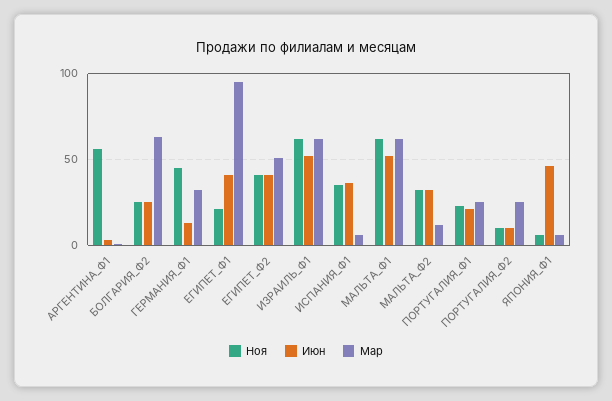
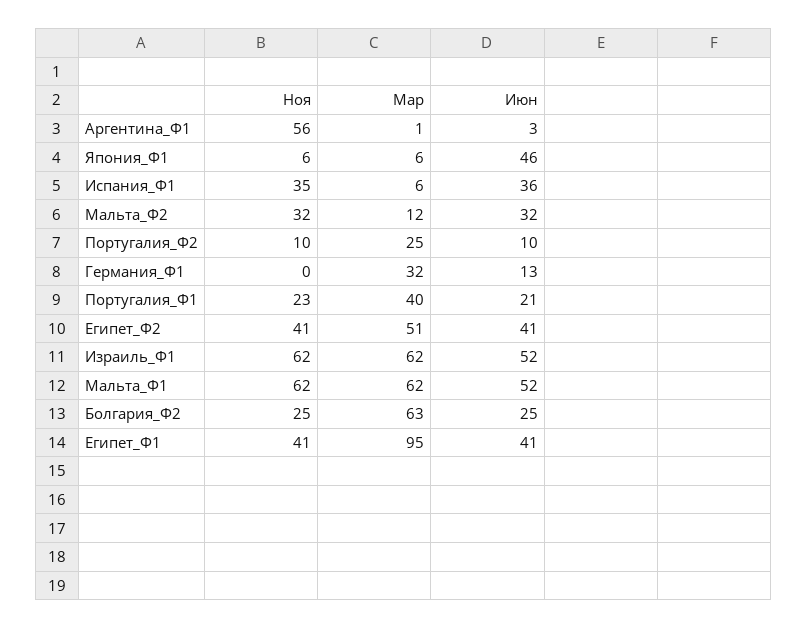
Ноя, ГЕРМАНИЯ_Ф1: 45 -> 0
Ноя, ЕГИПЕТ_Ф1: 20 -> 41
Мар, ПОРТУГАЛИЯ_Ф1: 25 -> 40

